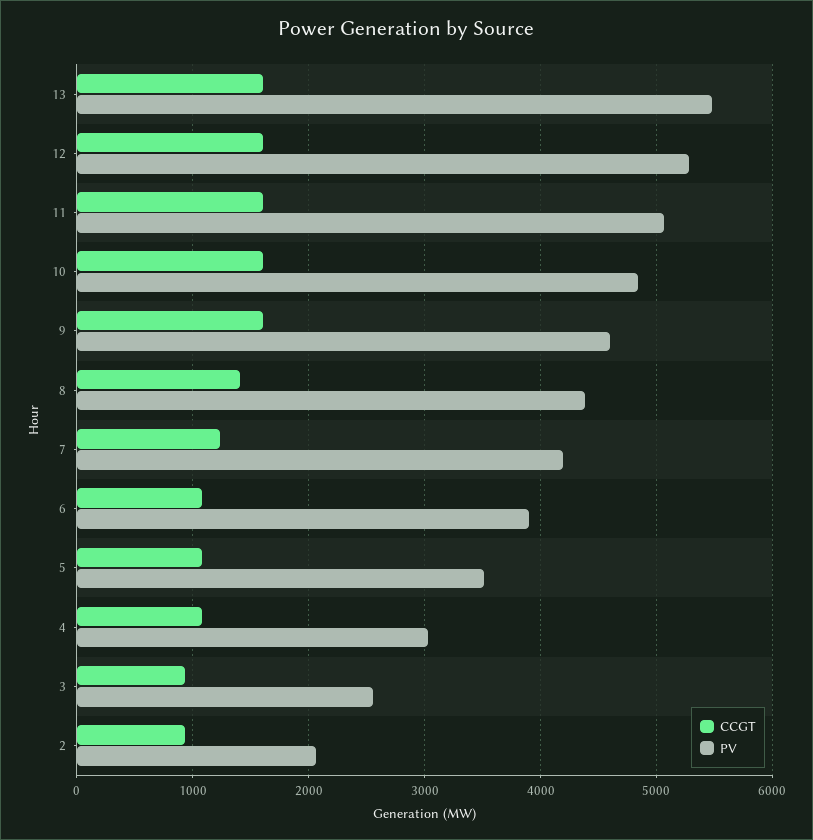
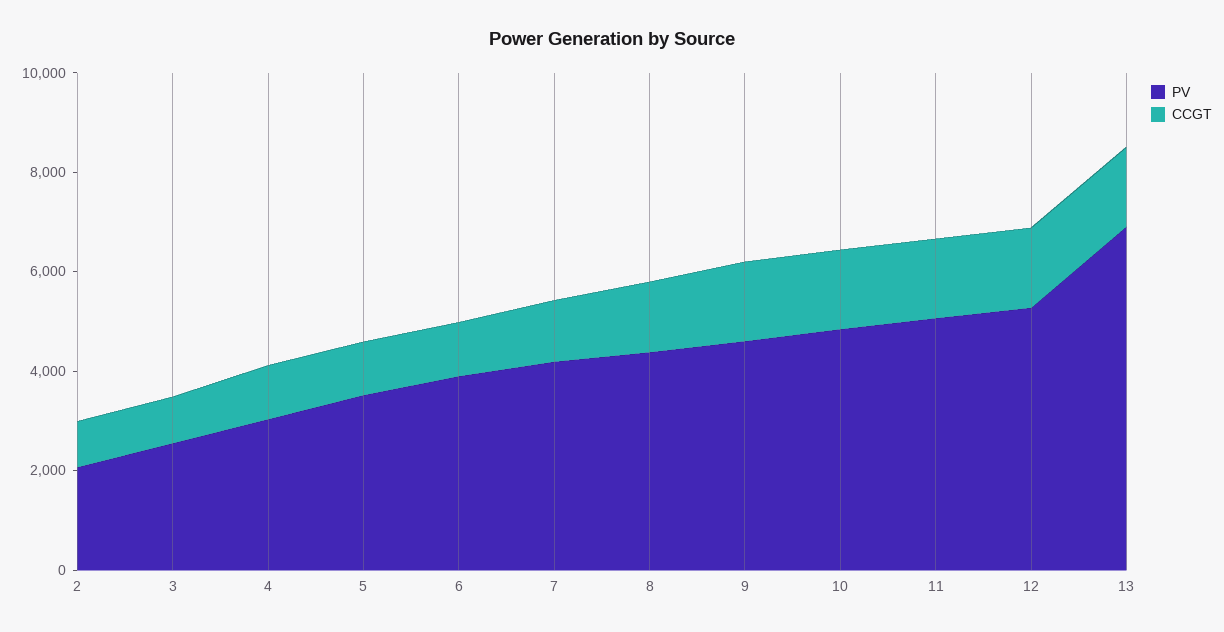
PV, 13: 5500 -> 7000

